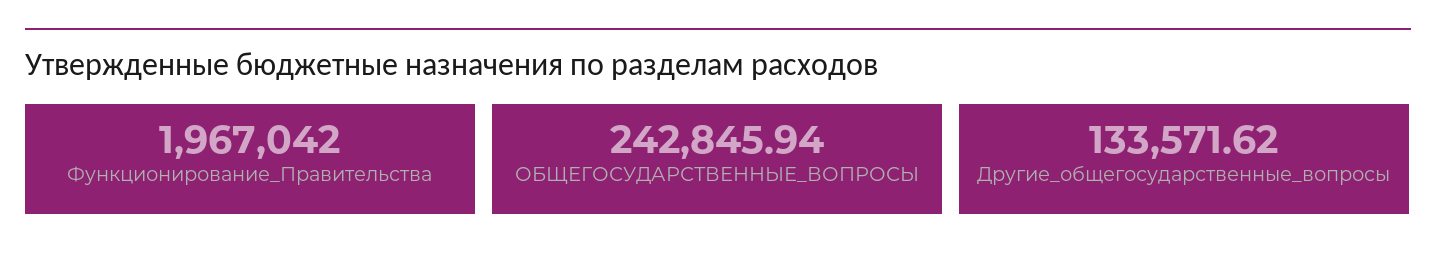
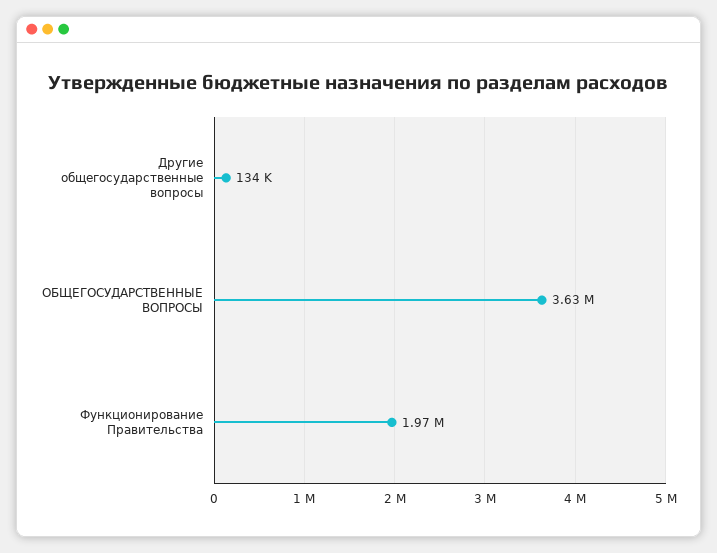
ОБЩЕГОСУДАРСТВЕННЫЕ_ВОПРОСЫ: 242845.94 -> 3630000

